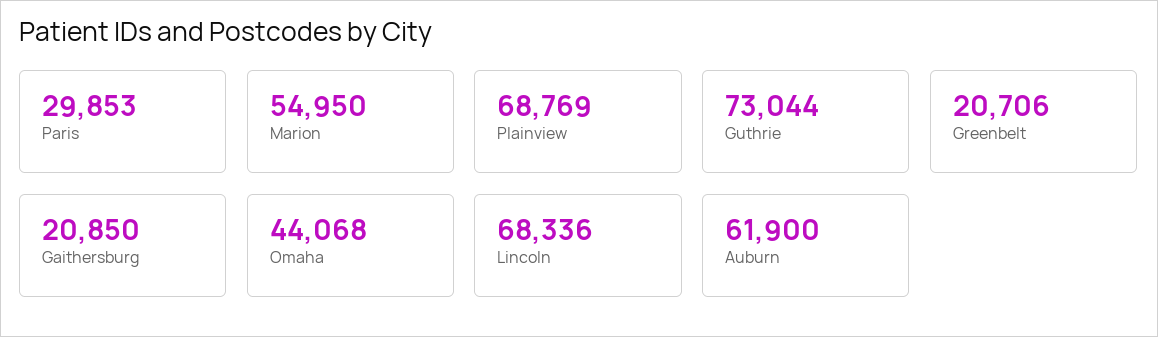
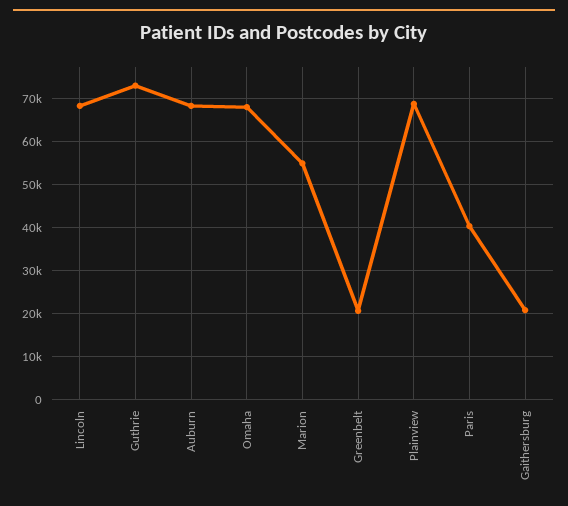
Paris: 29853 -> 40000
Omaha: 44068 -> 68000
Auburn: 61900 -> 68000

